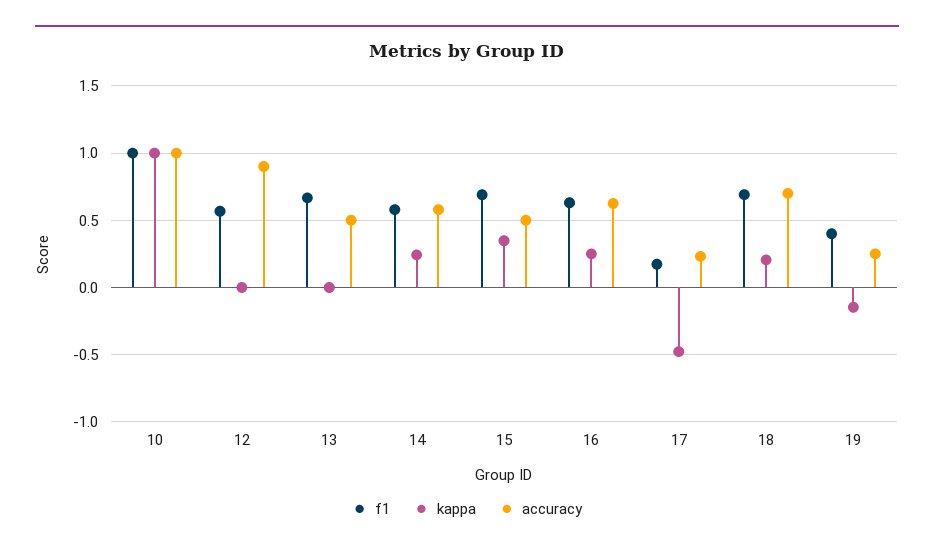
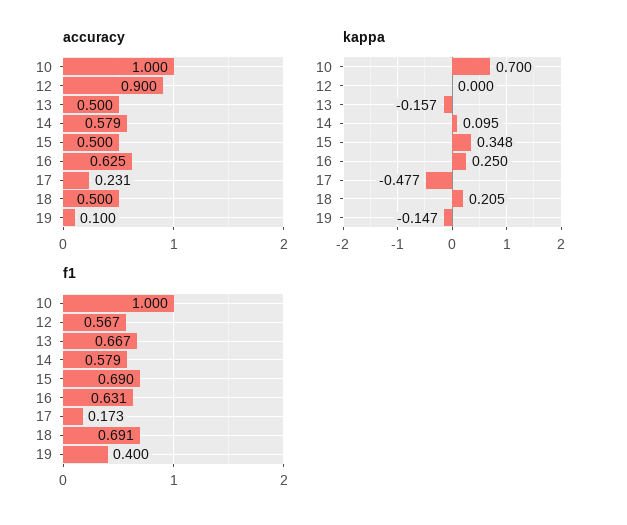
kappa, 10: 1 -> 0.7
kappa, 13: 0 -> -0.157
kappa, 14: 0.25 -> 0.095
accuracy, 18: 0.7 -> 0.5
accuracy, 19: 0.25 -> 0.1

